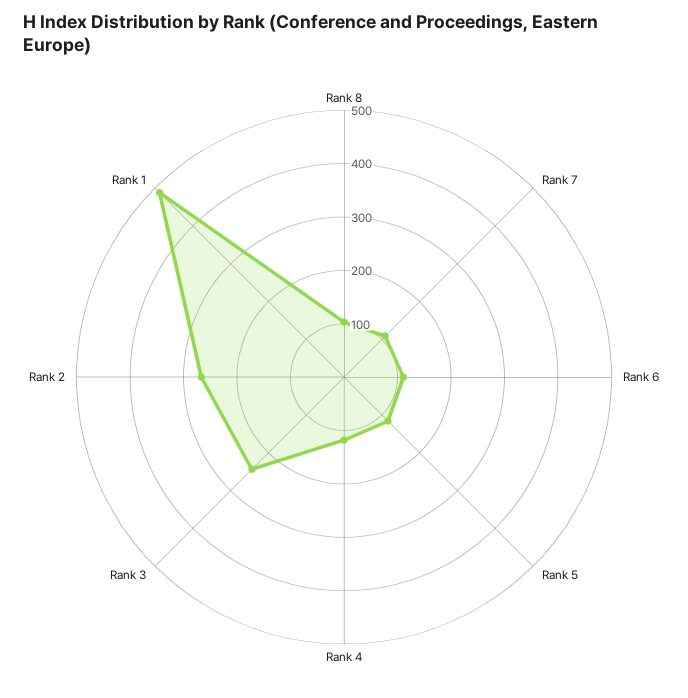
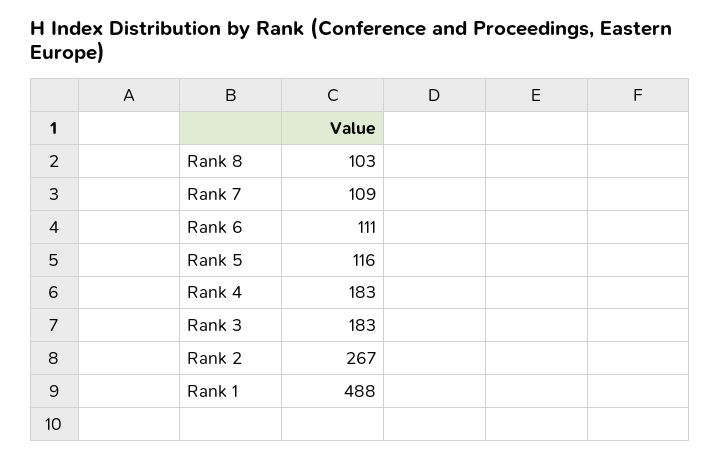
Rank 4: 120 -> 183
Rank 3: 240 -> 183

